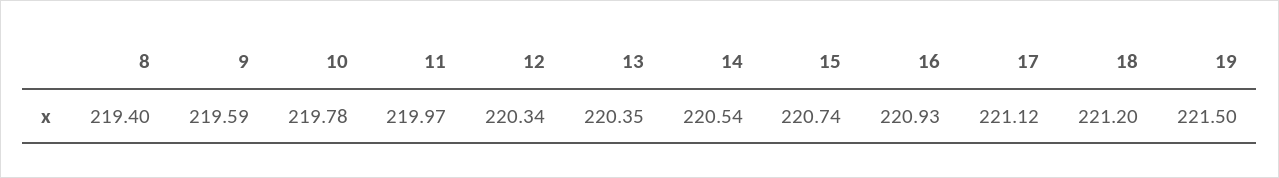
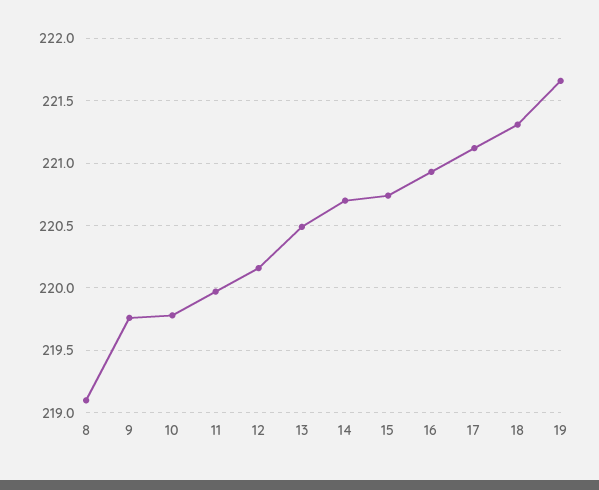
8: 219.4 -> 219.1
9: 219.59 -> 219.75
12: 220.34 -> 220.15
13: 220.35 -> 220.5
14: 220.54 -> 220.7
18: 221.2 -> 221.3
19: 221.5 -> 221.65

